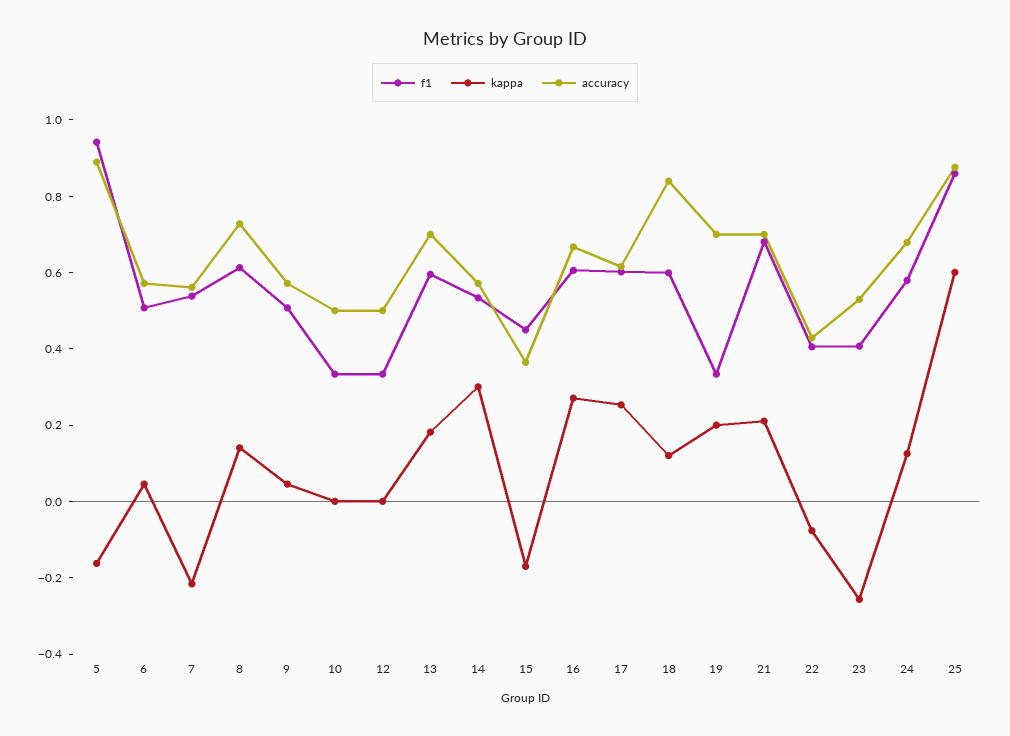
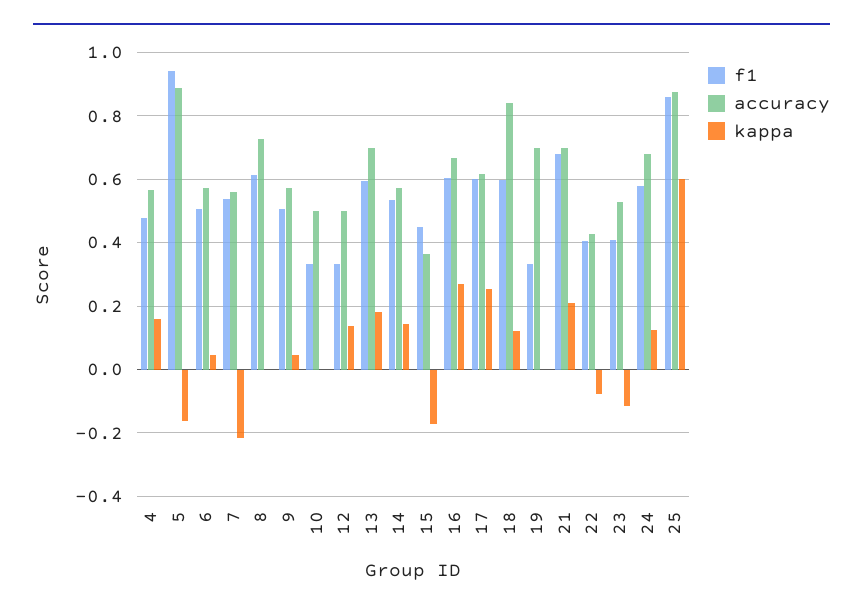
kappa, 8: 0.15 -> 0
kappa, 12: 0 -> 0.14
kappa, 14: 0.3 -> 0.14
kappa, 19: 0.2 -> 0
kappa, 23: -0.25 -> -0.12
f1, 4: none -> 0.48
accuracy, 4: none -> 0.56
kappa, 4: none -> 0.16

